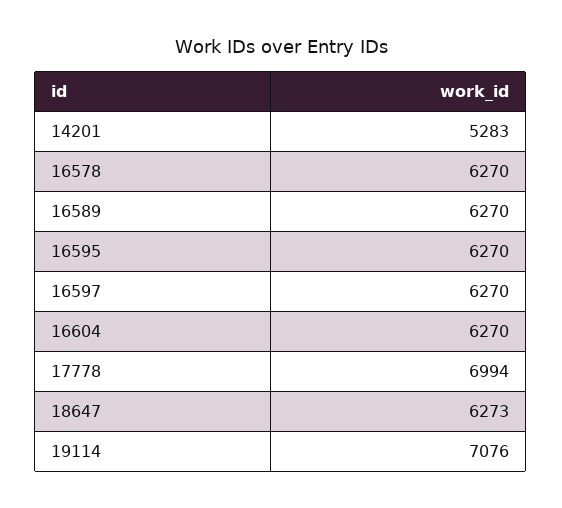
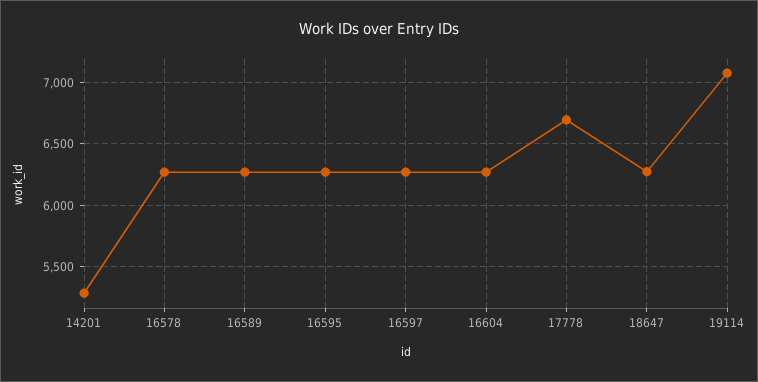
17778: 6994 -> 6700

